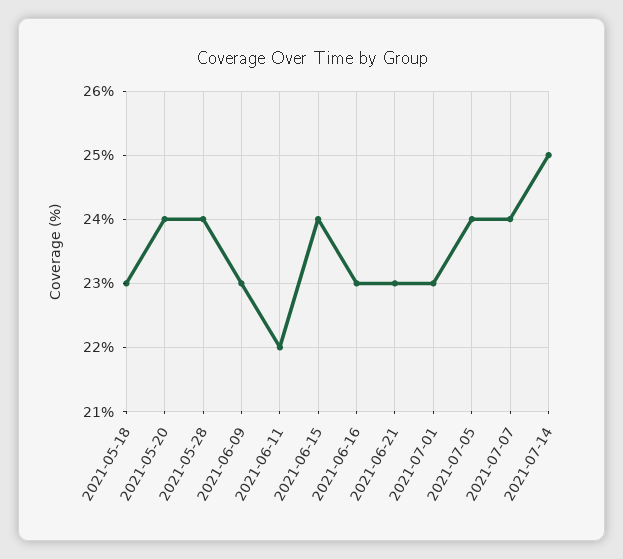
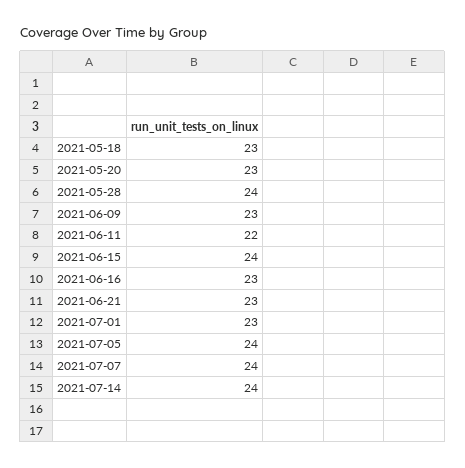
2021-05-20: 24 -> 23
2021-07-14: 25 -> 24

